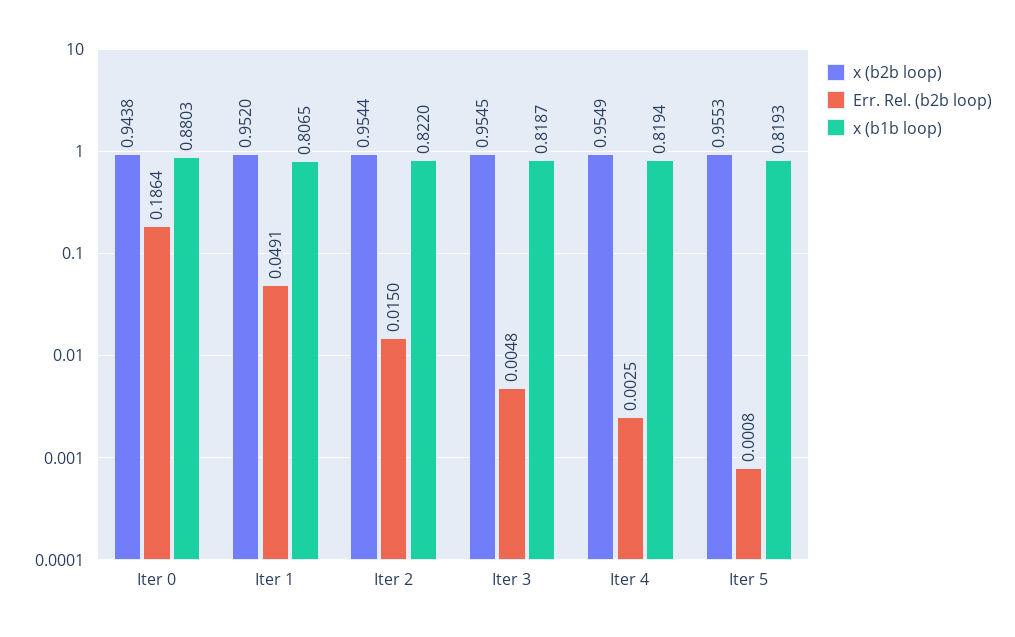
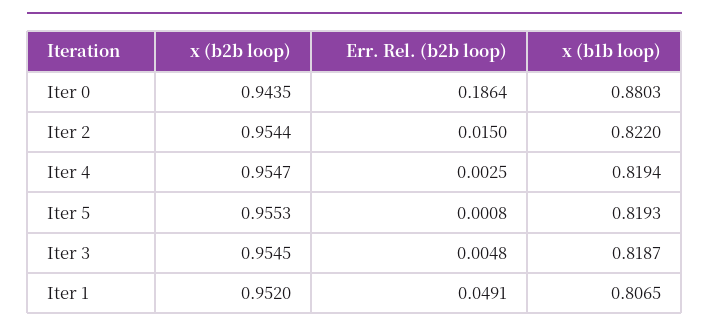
x (b2b loop), Iter 0: 0.9438 -> 0.9435
x (b2b loop), Iter 4: 0.9549 -> 0.9547

